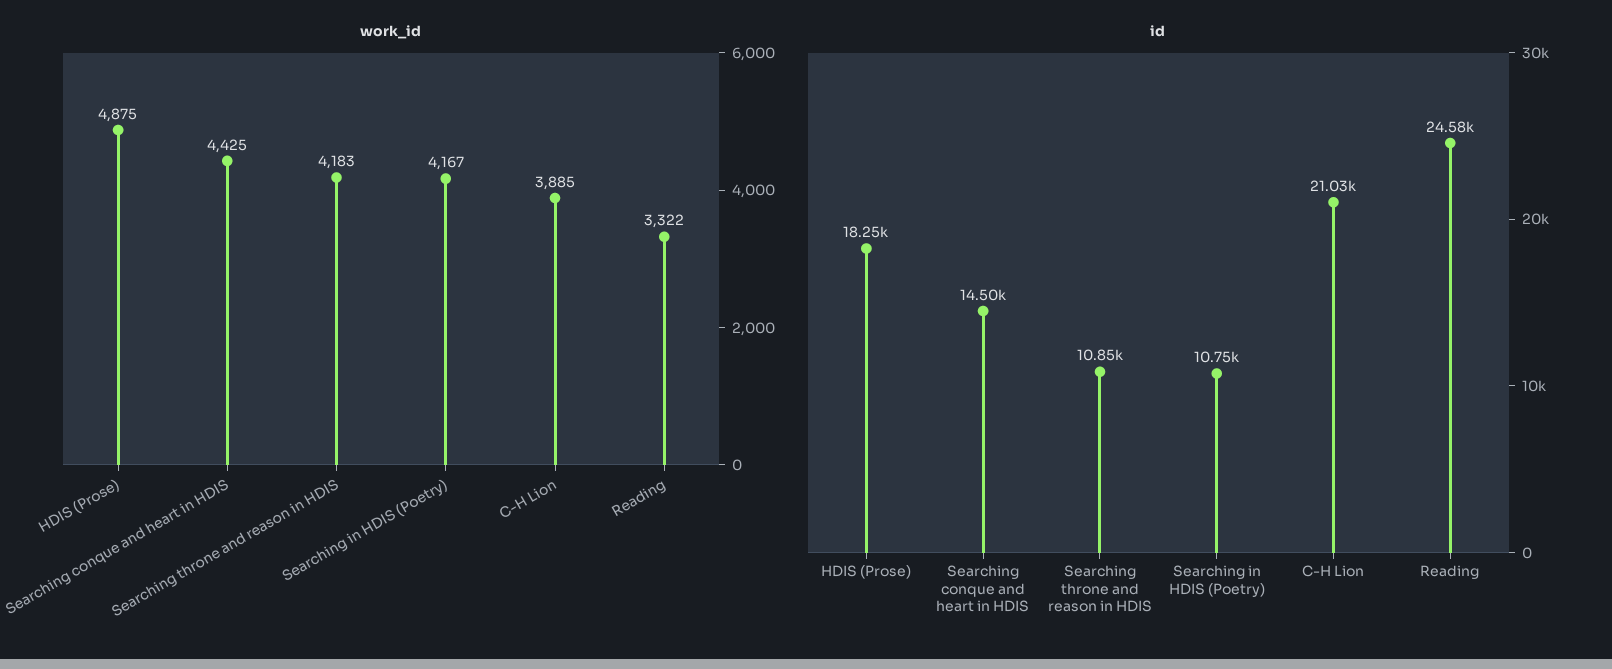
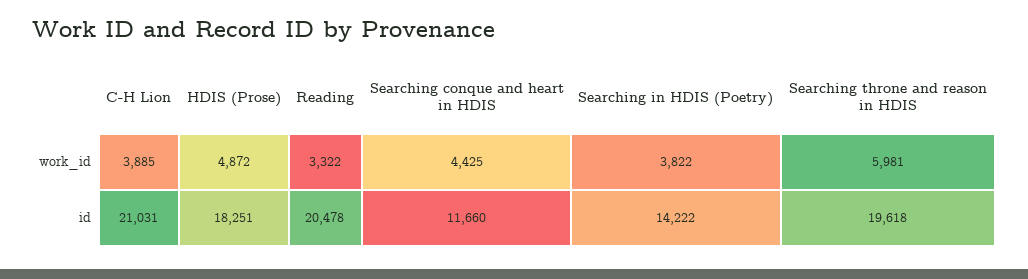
work_id, HDIS (Prose): 4875 -> 4872
work_id, Searching throne and reason in HDIS: 4183 -> 5981
work_id, Searching in HDIS (Poetry): 4167 -> 3822
id, Searching conque and heart in HDIS: 14500 -> 11660
id, Searching throne and reason in HDIS: 10850 -> 19618
id, Searching in HDIS (Poetry): 10750 -> 14222
id, Reading: 24580 -> 20478

